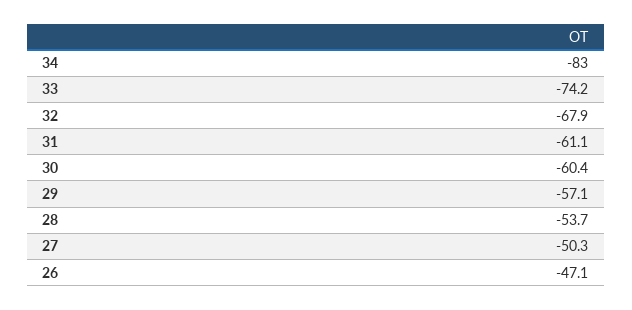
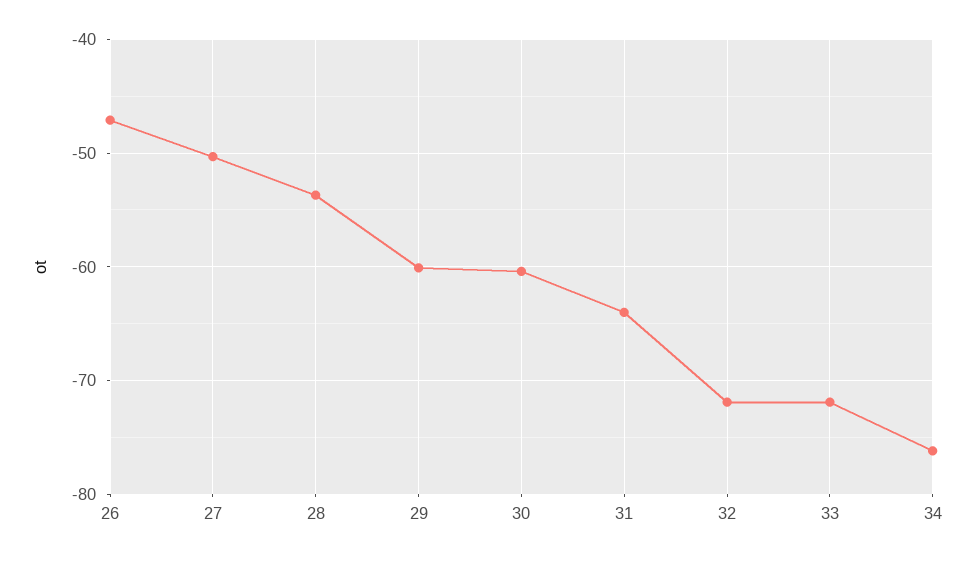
34: -83 -> -76
33: -74.2 -> -72
32: -67.9 -> -72
31: -61.1 -> -64
29: -57.1 -> -60

